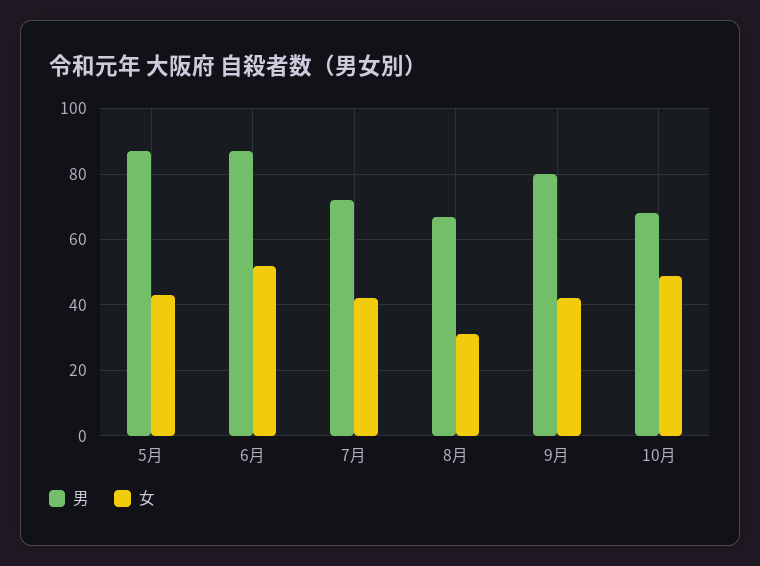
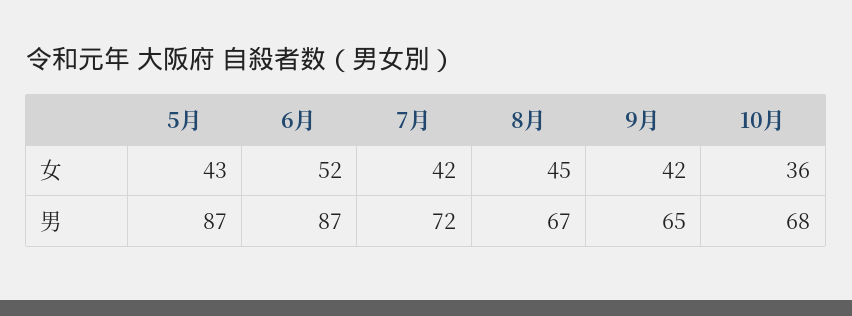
女, 8月: 30 -> 45
男, 9月: 80 -> 65
女, 10月: 50 -> 36

